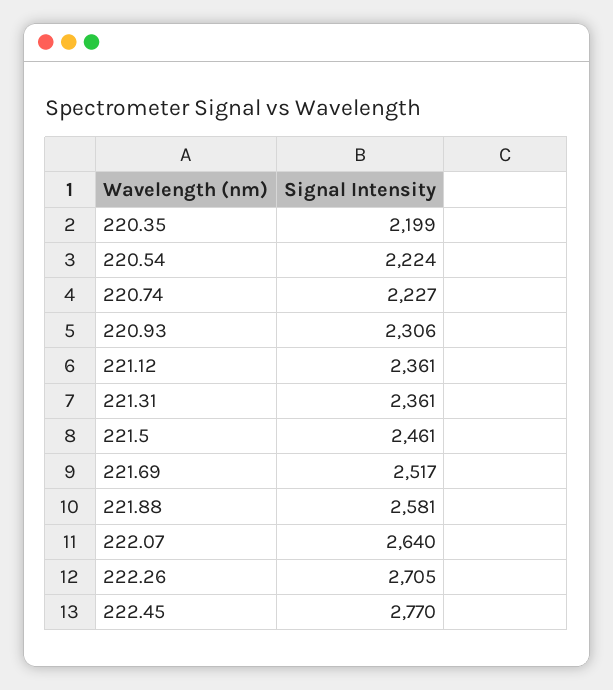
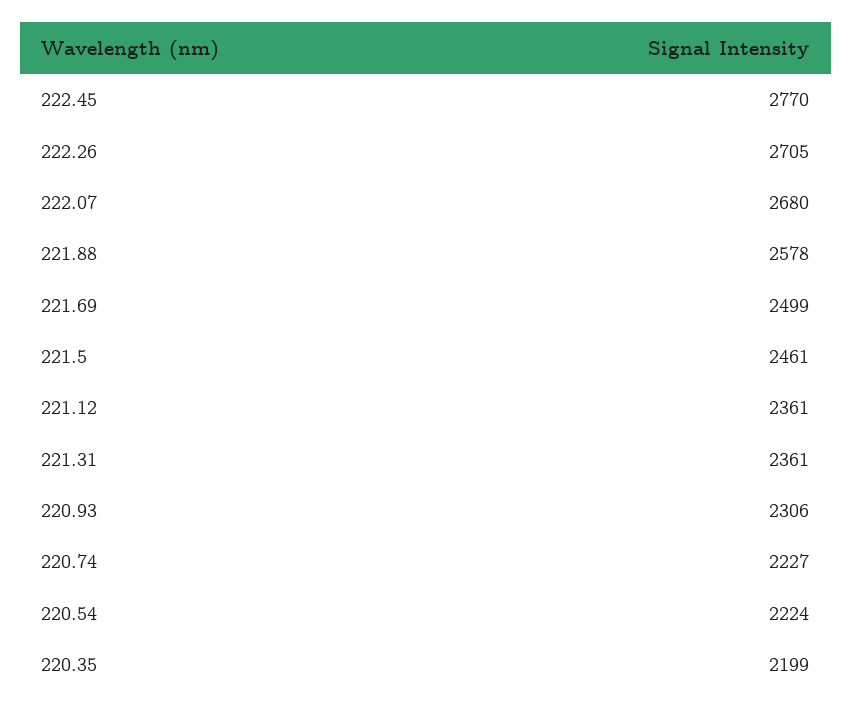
221.69: 2517 -> 2499
221.88: 2581 -> 2578
222.07: 2640 -> 2680

